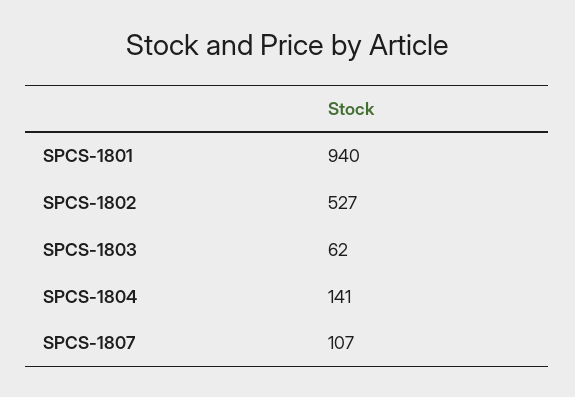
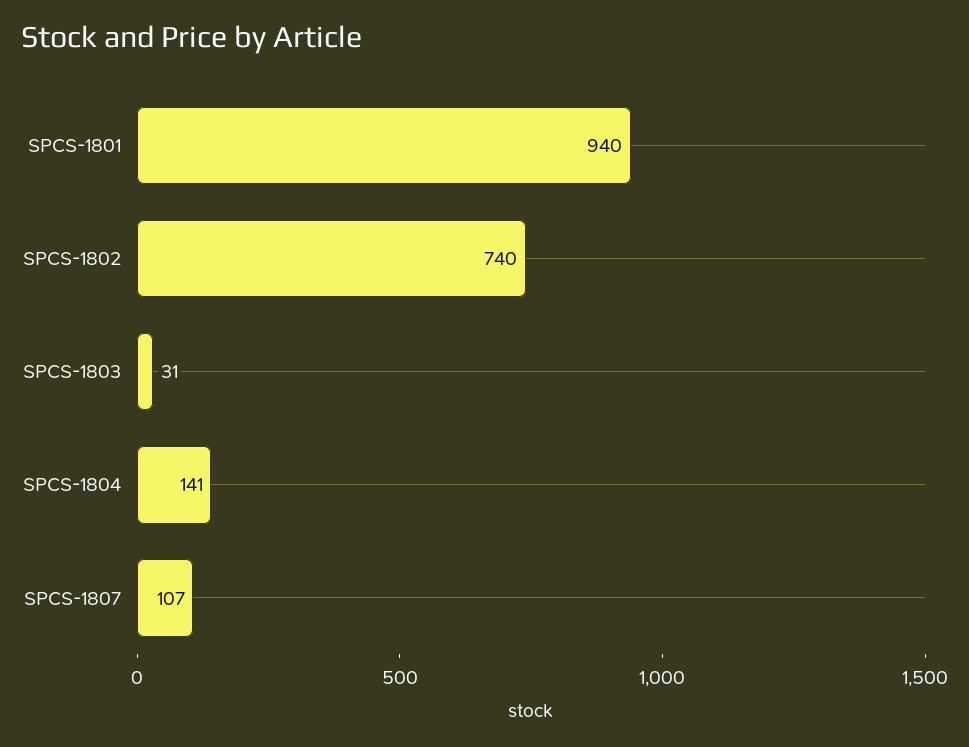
SPCS-1802: 527 -> 740
SPCS-1803: 62 -> 31

